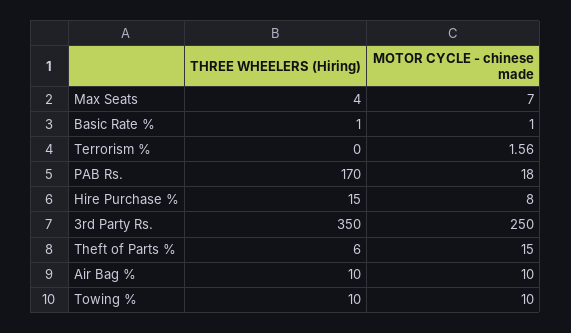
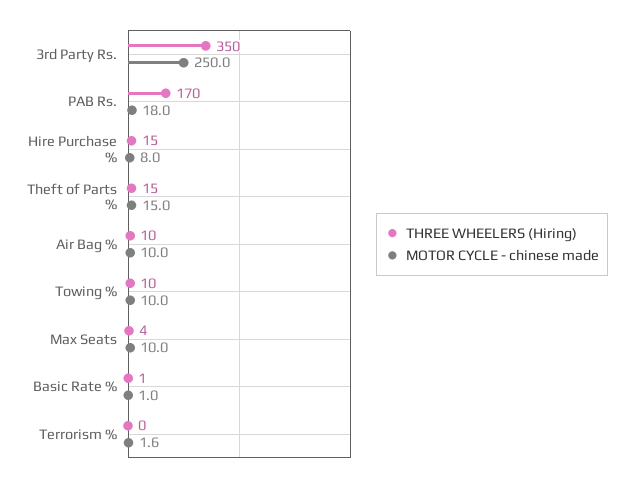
MOTOR CYCLE - chinese made, Max Seats: 7 -> 10
THREE WHEELERS (Hiring), Theft of Parts %: 6 -> 15

